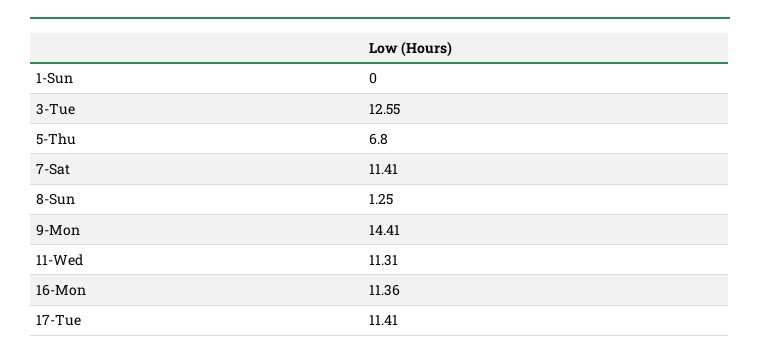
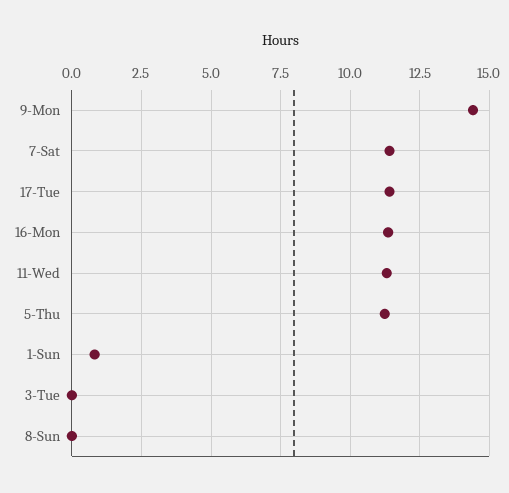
1-Sun: 0 -> 0.75
3-Tue: 12.55 -> 0
5-Thu: 6.8 -> 11.25
8-Sun: 1.25 -> 0

